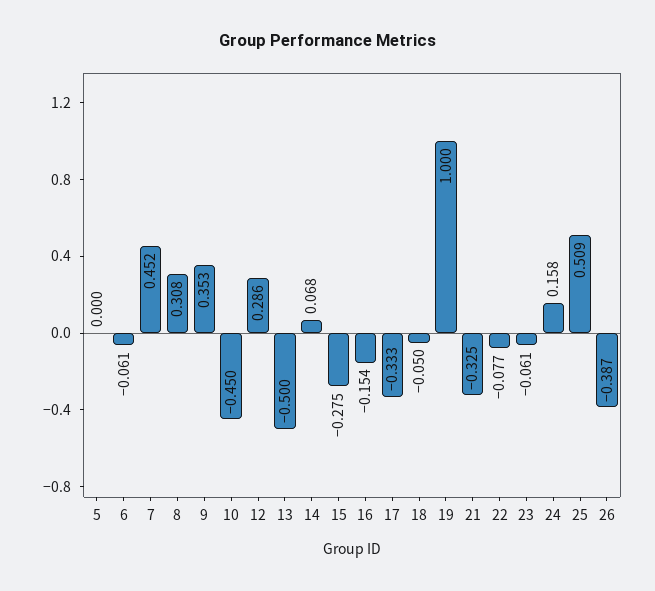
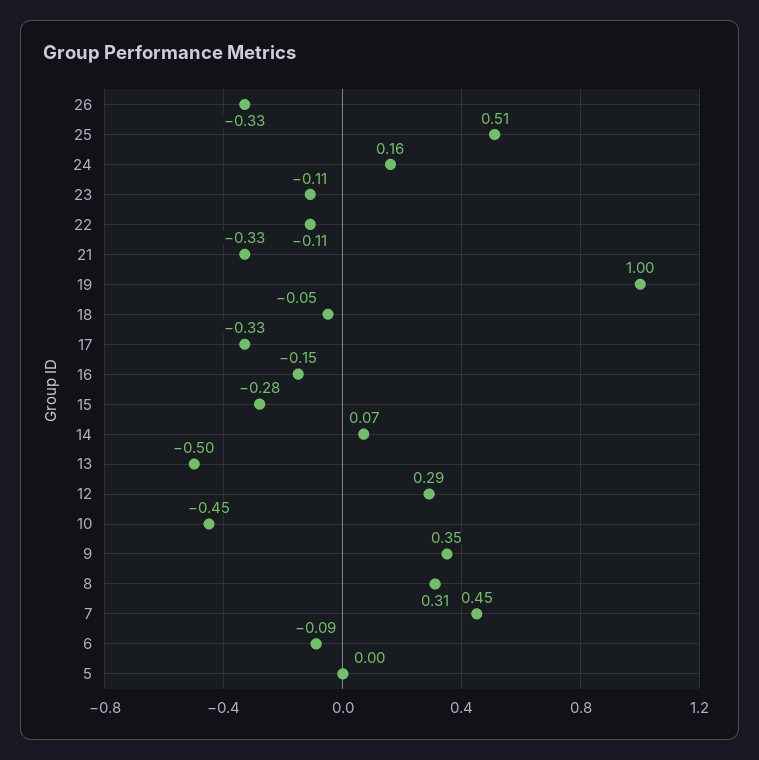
6: -0.061 -> -0.09
22: -0.077 -> -0.11
23: -0.061 -> -0.11
26: -0.387 -> -0.33

